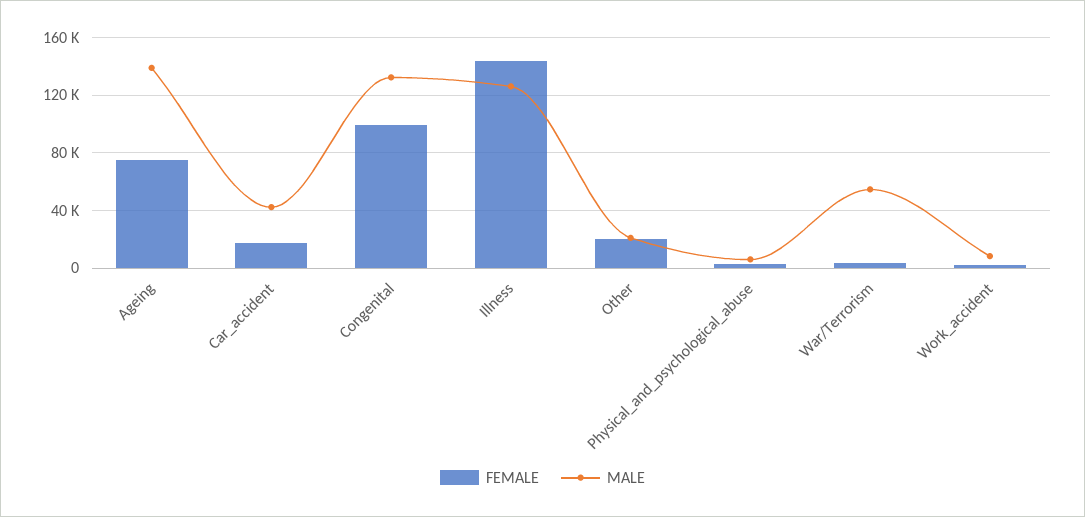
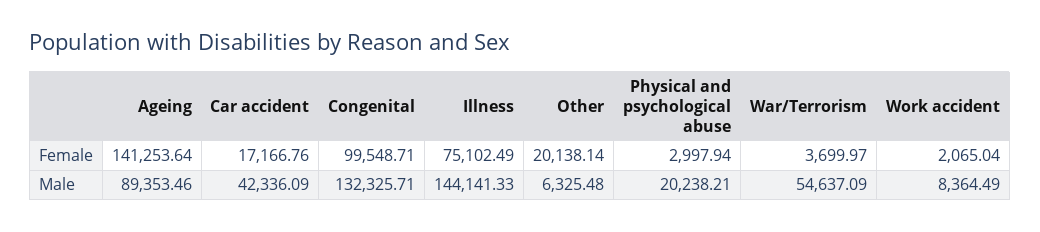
FEMALE, Ageing: 75000 -> 141253.64
MALE, Ageing: 140000 -> 89353.46
FEMALE, Illness: 145000 -> 75102.49
MALE, Illness: 125000 -> 144141.33
MALE, Other: 20000 -> 6325.48
MALE, Physical_and_psychological_abuse: 5000 -> 20238.21

